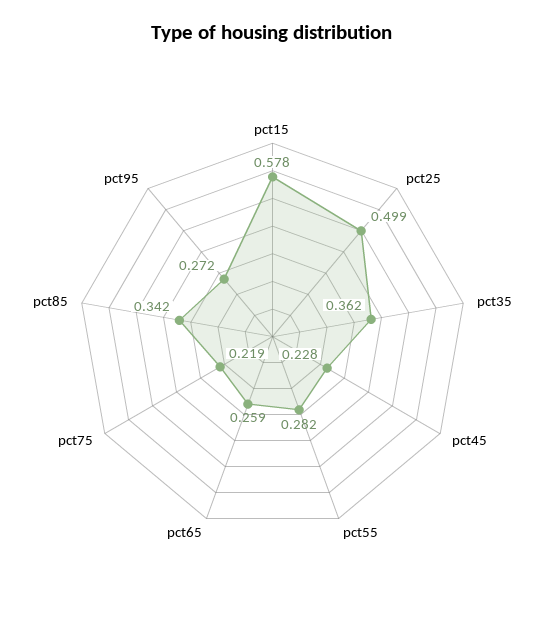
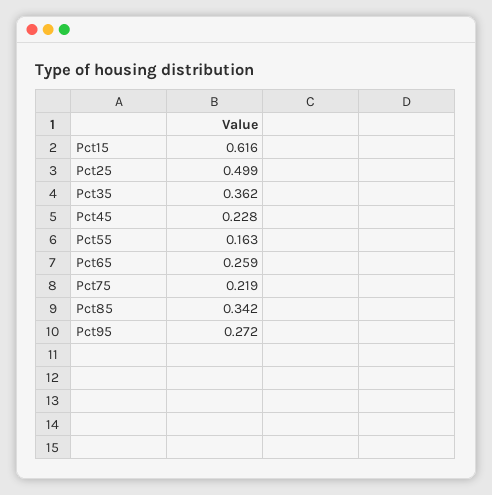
pct15: 0.578 -> 0.616
pct55: 0.282 -> 0.163

